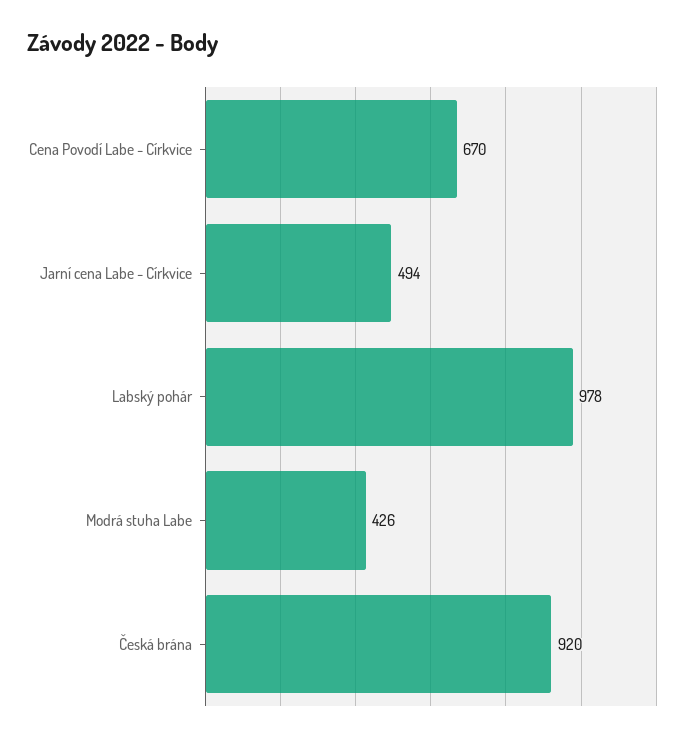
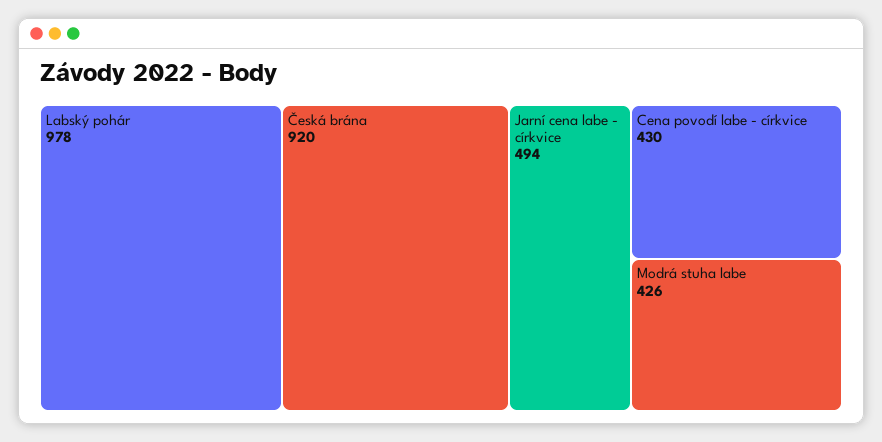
Cena Povodí Labe - Církvice: 670 -> 430

